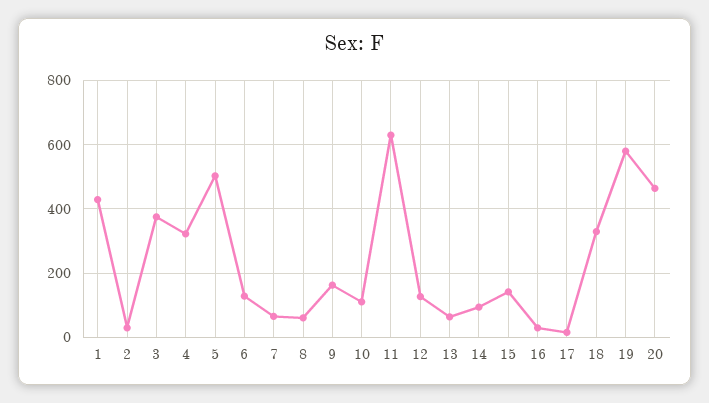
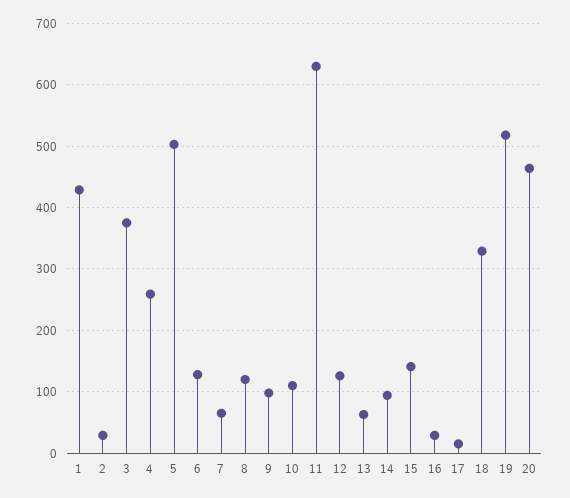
4: 320 -> 260
8: 60 -> 120
9: 160 -> 100
19: 580 -> 520

